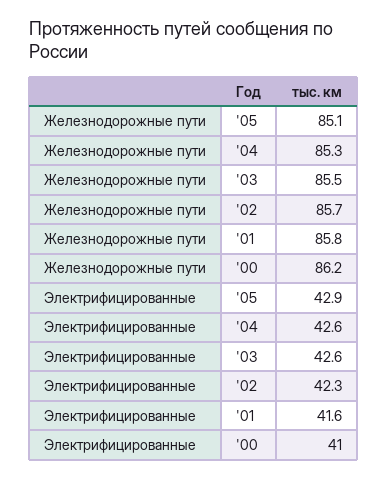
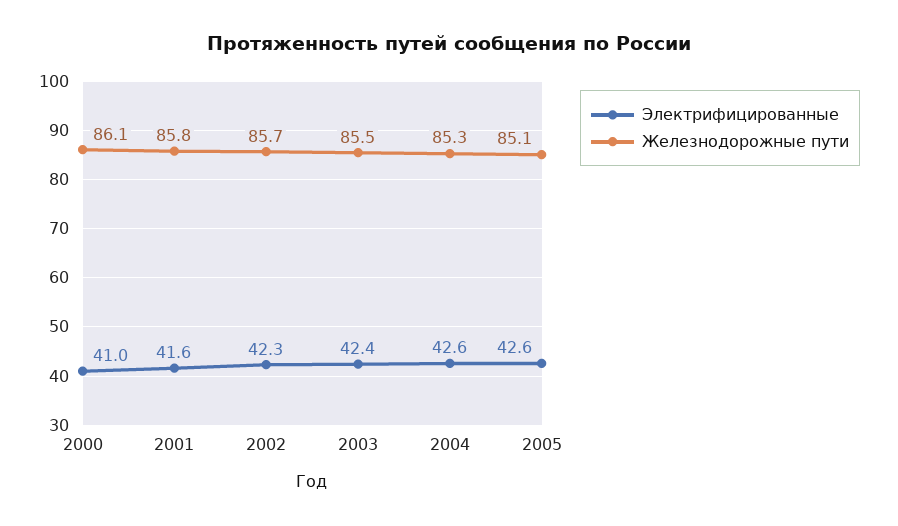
Железнодорожные пути, '00: 86.2 -> 86.1
Электрифицированные, '05: 42.9 -> 42.6
Электрифицированные, '03: 42.6 -> 42.4

